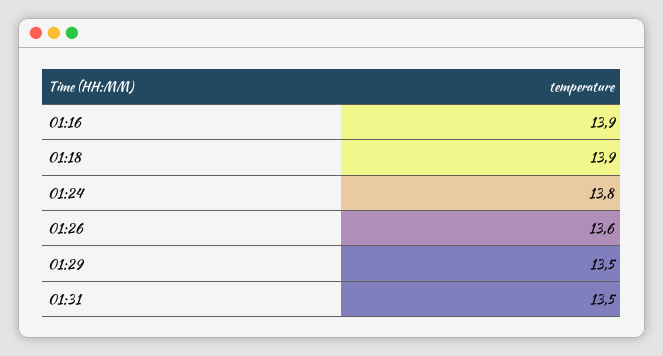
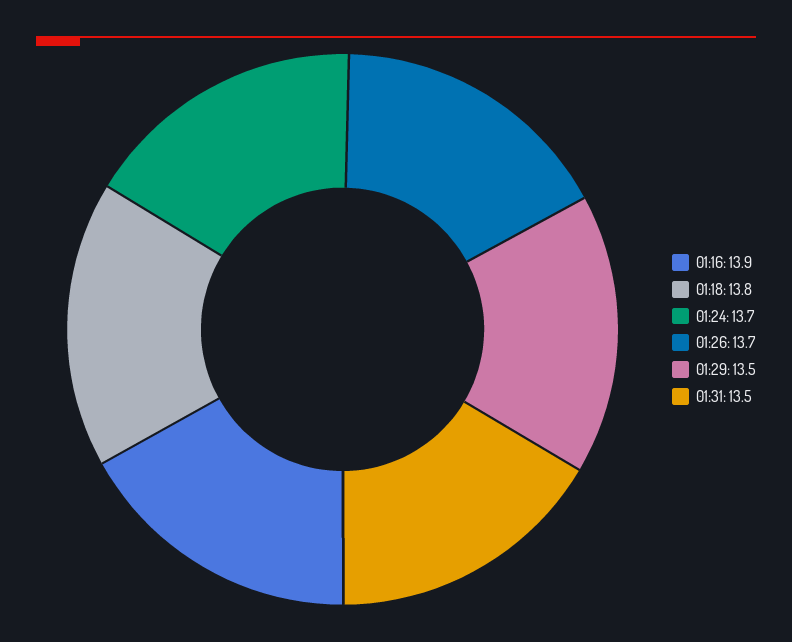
01:18: 13.9 -> 13.8
01:24: 13.8 -> 13.7
01:26: 13.6 -> 13.7

